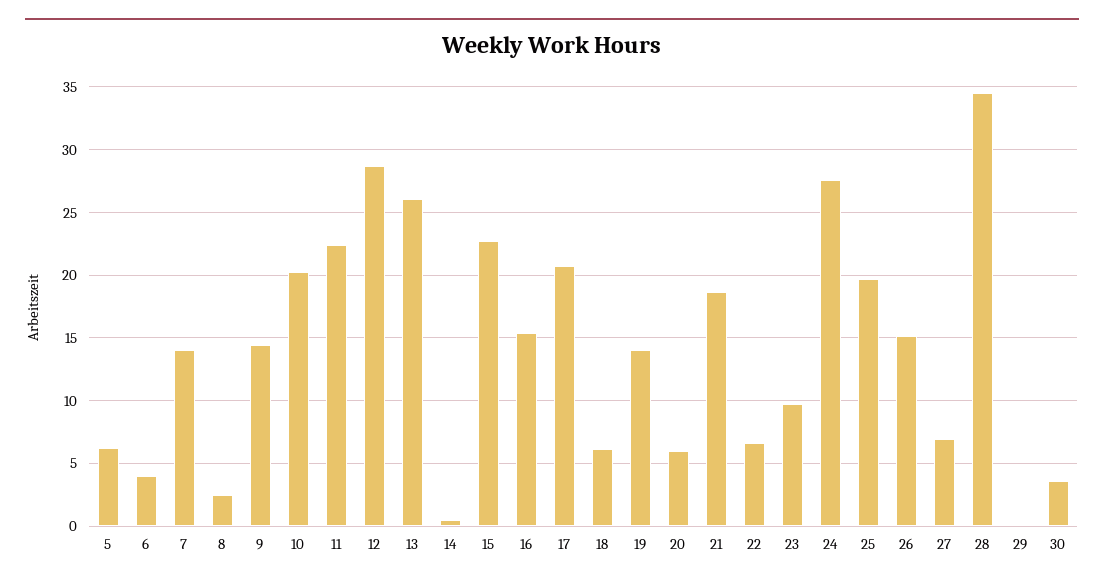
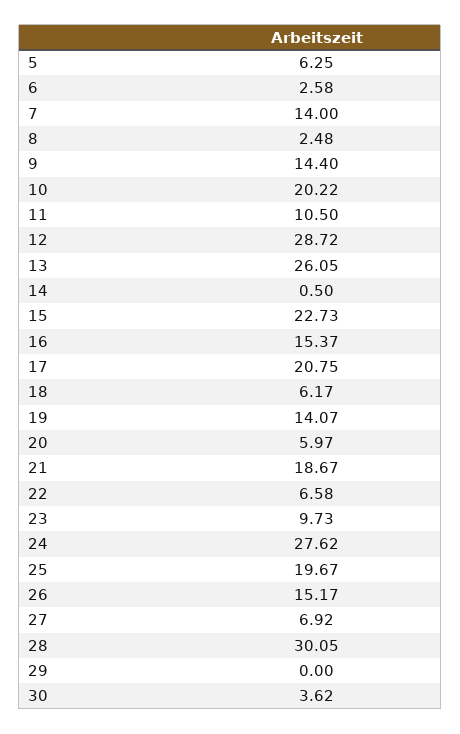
6: 4 -> 2.58
11: 22.5 -> 10.5
28: 34.5 -> 30.05

